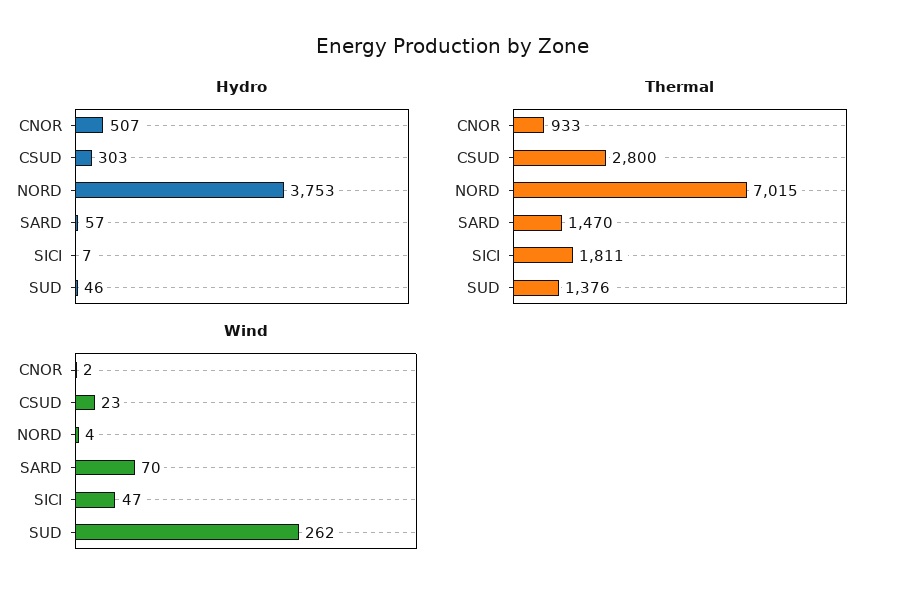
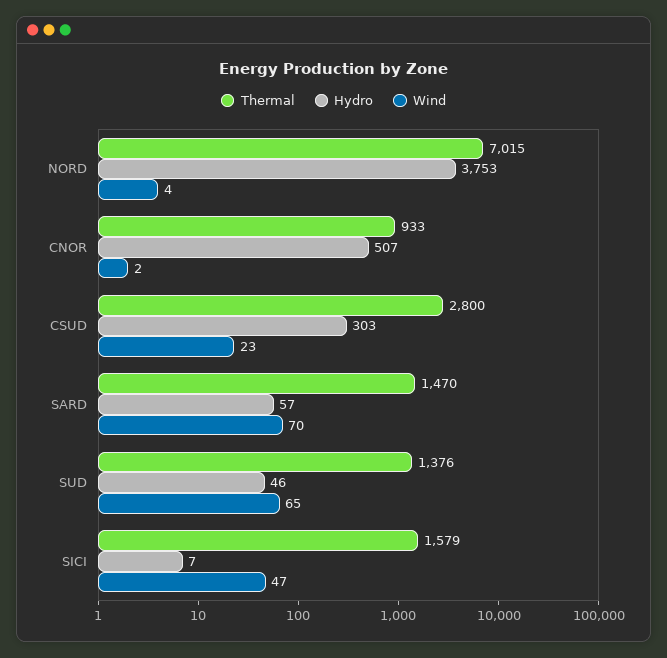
Thermal, SICI: 1811 -> 1579
Wind, SUD: 262 -> 65

